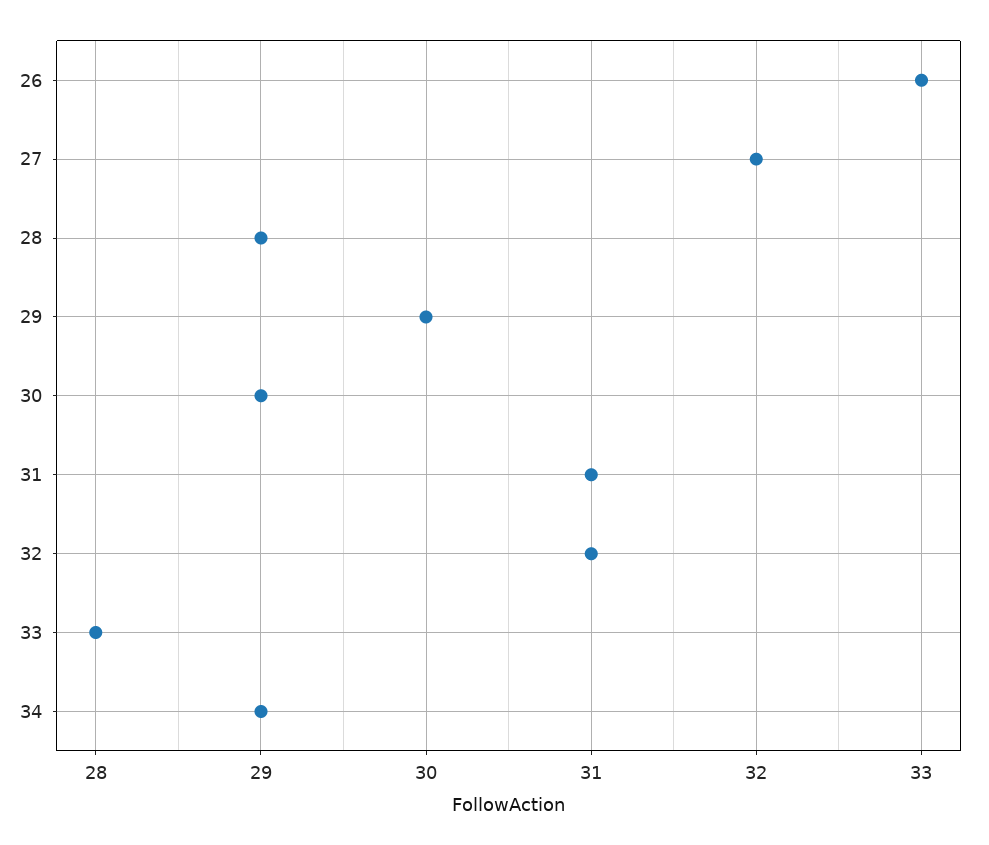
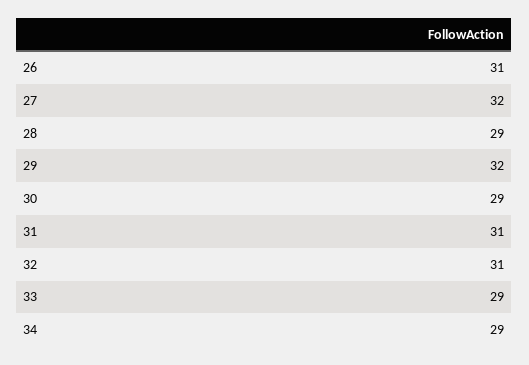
26: 33 -> 31
29: 30 -> 32
33: 28 -> 29

